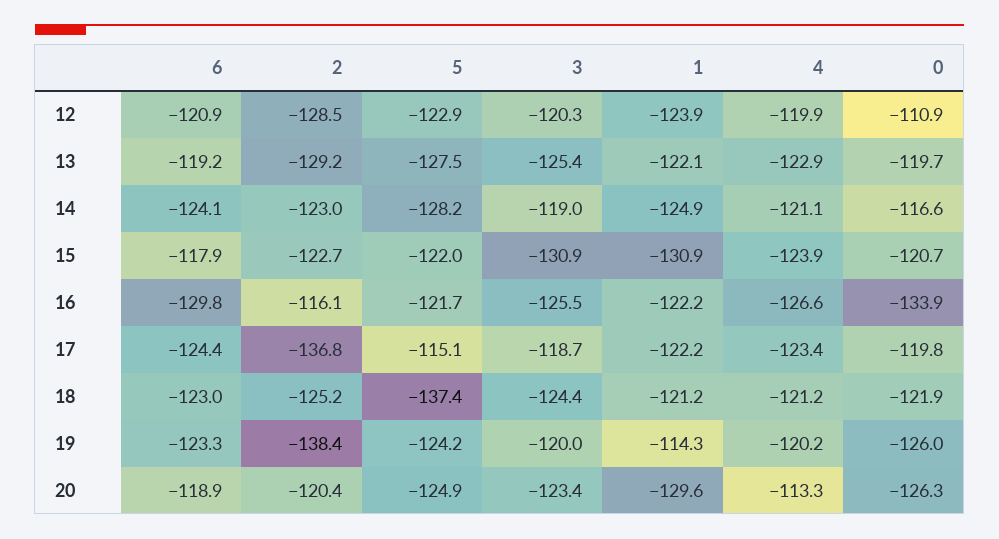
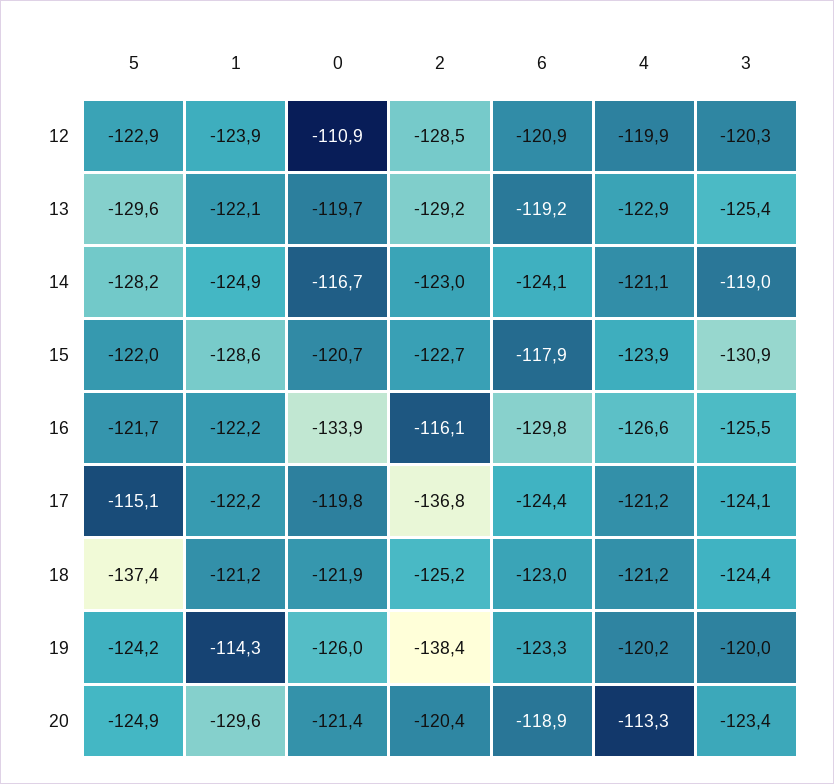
5, 13: -127.5 -> -129.6
0, 14: -116.6 -> -116.7
1, 15: -130.9 -> -128.6
3, 17: -118.7 -> -124.1
4, 17: -123.4 -> -121.2
0, 20: -126.3 -> -121.4

